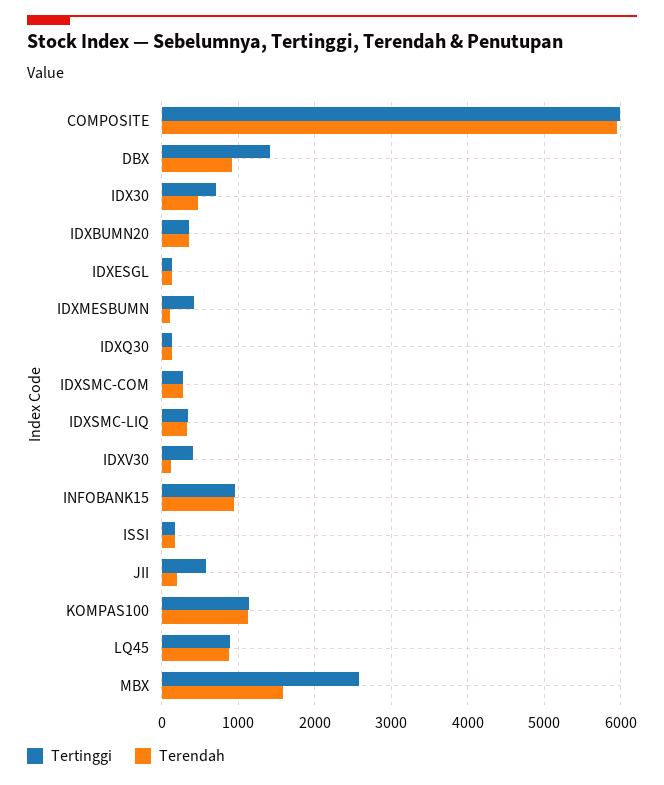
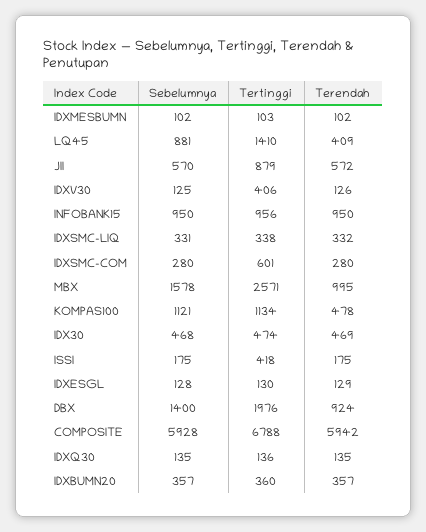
Tertinggi, COMPOSITE: 6000 -> 6788
Tertinggi, DBX: 1400 -> 1976
Tertinggi, IDX30: 700 -> 474
Tertinggi, IDXMESBUMN: 400 -> 103
Tertinggi, IDXSMC-COM: 300 -> 601
Tertinggi, ISSI: 200 -> 418
Tertinggi, JII: 600 -> 879
Terendah, JII: 200 -> 572
Terendah, KOMPAS100: 1100 -> 478
Tertinggi, LQ45: 900 -> 1410
Terendah, LQ45: 900 -> 409
Terendah, MBX: 1600 -> 995
Sebelumnya, IDXMESBUMN: none -> 102
Sebelumnya, LQ45: none -> 881
Sebelumnya, JII: none -> 570
Sebelumnya, IDXV30: none -> 125
Sebelumnya, INFOBANK15: none -> 950
Sebelumnya, IDXSMC-LIQ: none -> 331
Sebelumnya, IDXSMC-COM: none -> 280
Sebelumnya, MBX: none -> 1578
Sebelumnya, KOMPAS100: none -> 1121
Sebelumnya, IDX30: none -> 468
Sebelumnya, ISSI: none -> 175
Sebelumnya, IDXESGL: none -> 128
Sebelumnya, DBX: none -> 1400
Sebelumnya, COMPOSITE: none -> 5928
Sebelumnya, IDXQ30: none -> 135
Sebelumnya, IDXBUMN20: none -> 357

